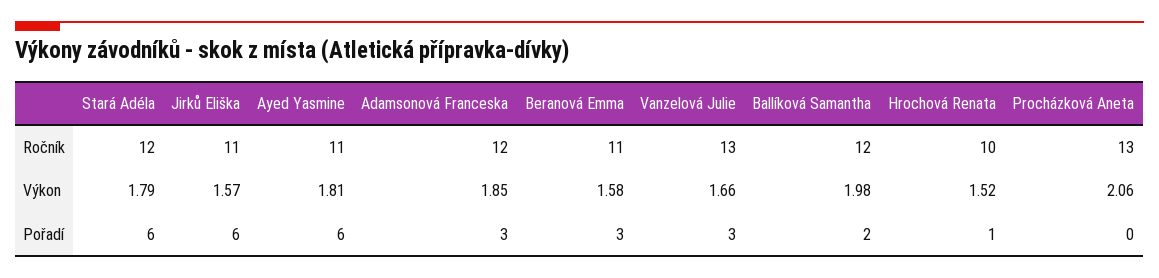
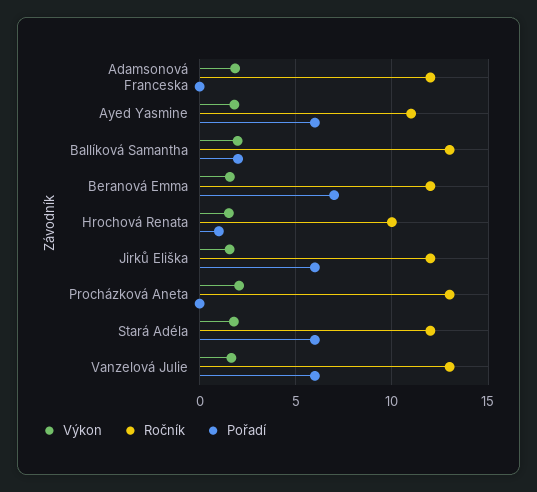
Ročník, Jirků Eliška: 11 -> 12
Ročník, Beranová Emma: 11 -> 12
Ročník, Ballíková Samantha: 12 -> 13
Pořadí, Adamsonová Franceska: 3 -> 0
Pořadí, Beranová Emma: 3 -> 7
Pořadí, Vanzelová Julie: 3 -> 6

